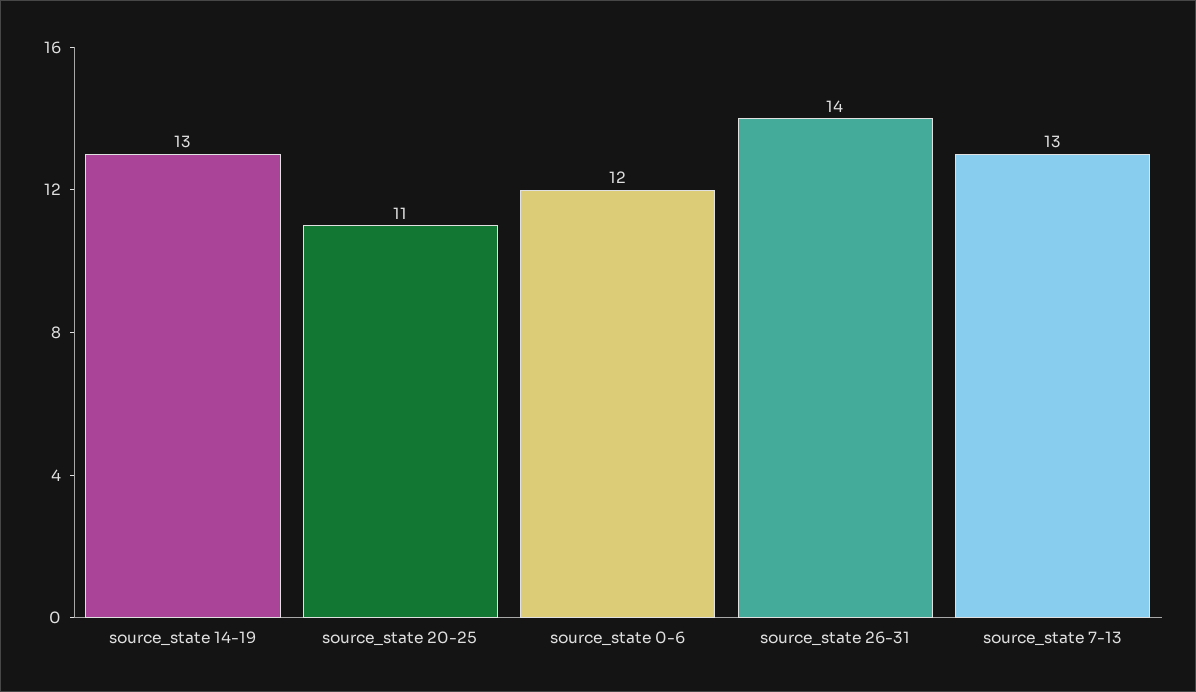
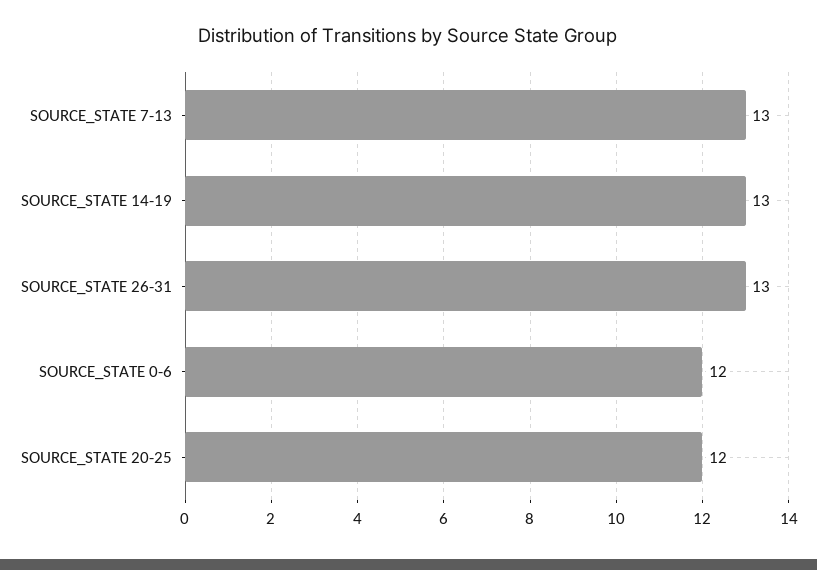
source_state 20-25: 11 -> 12
source_state 26-31: 14 -> 13

